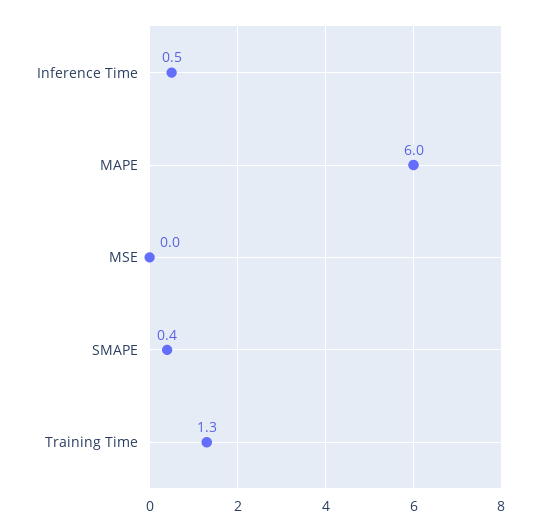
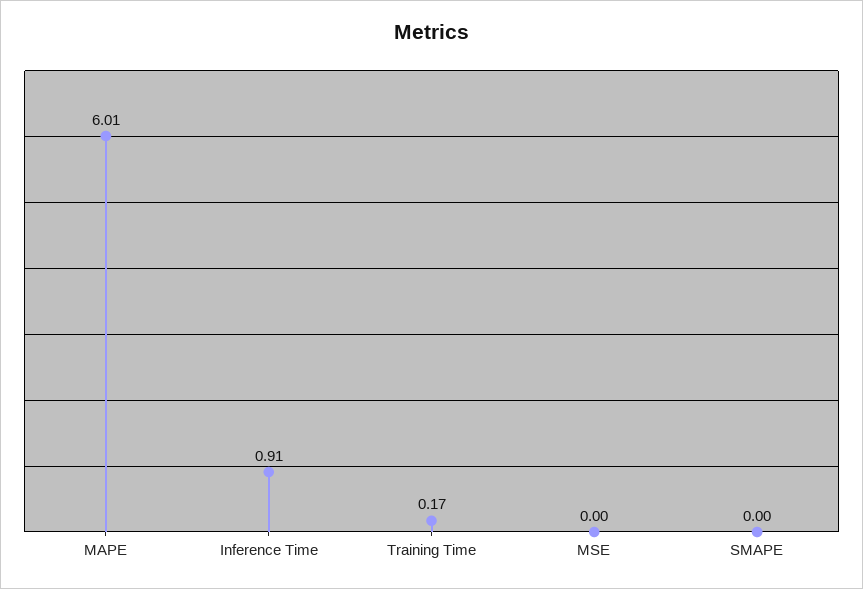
Inference Time: 0.5 -> 0.91
SMAPE: 0.4 -> 0
Training Time: 1.3 -> 0.17

